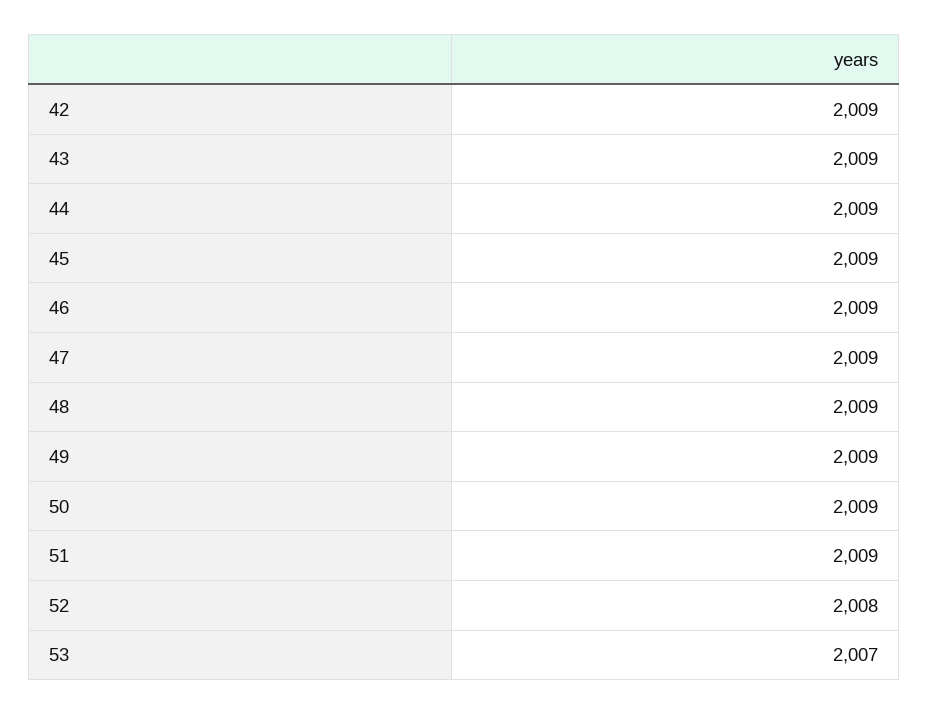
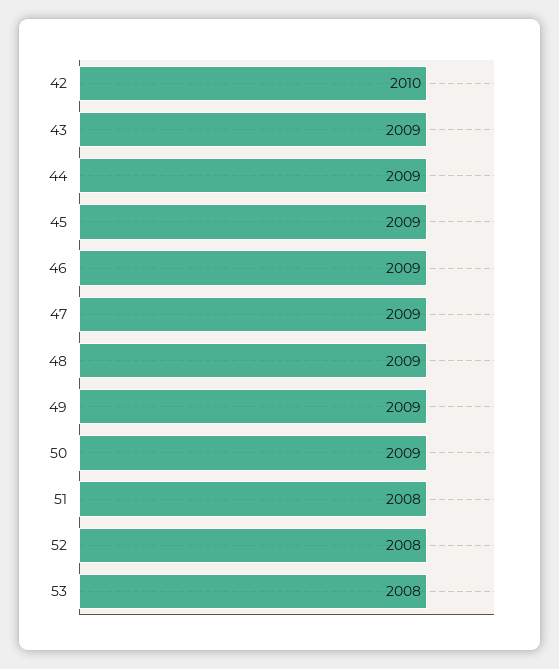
42: 2009 -> 2010
51: 2009 -> 2008
53: 2007 -> 2008

